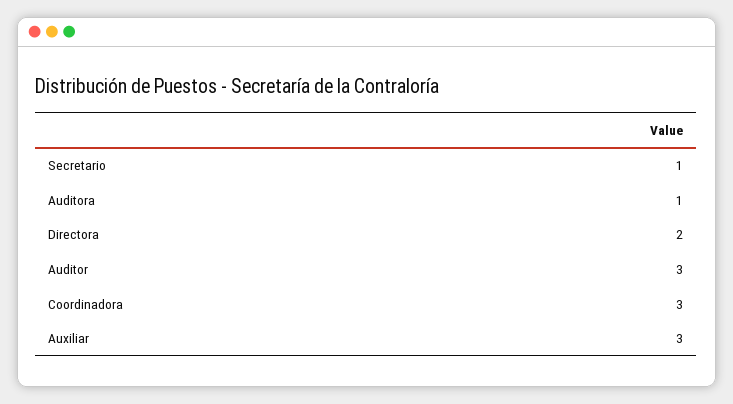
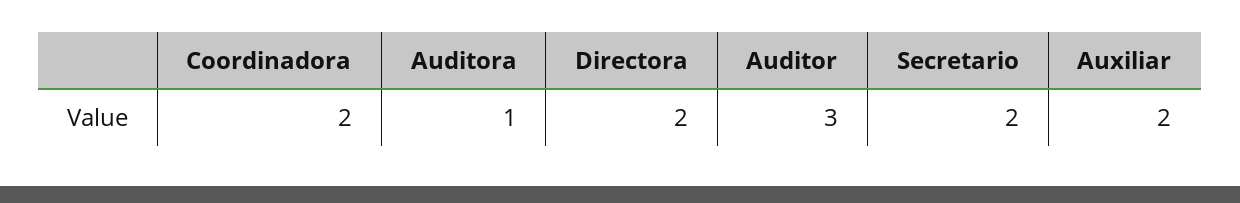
Secretario: 1 -> 2
Coordinadora: 3 -> 2
Auxiliar: 3 -> 2

